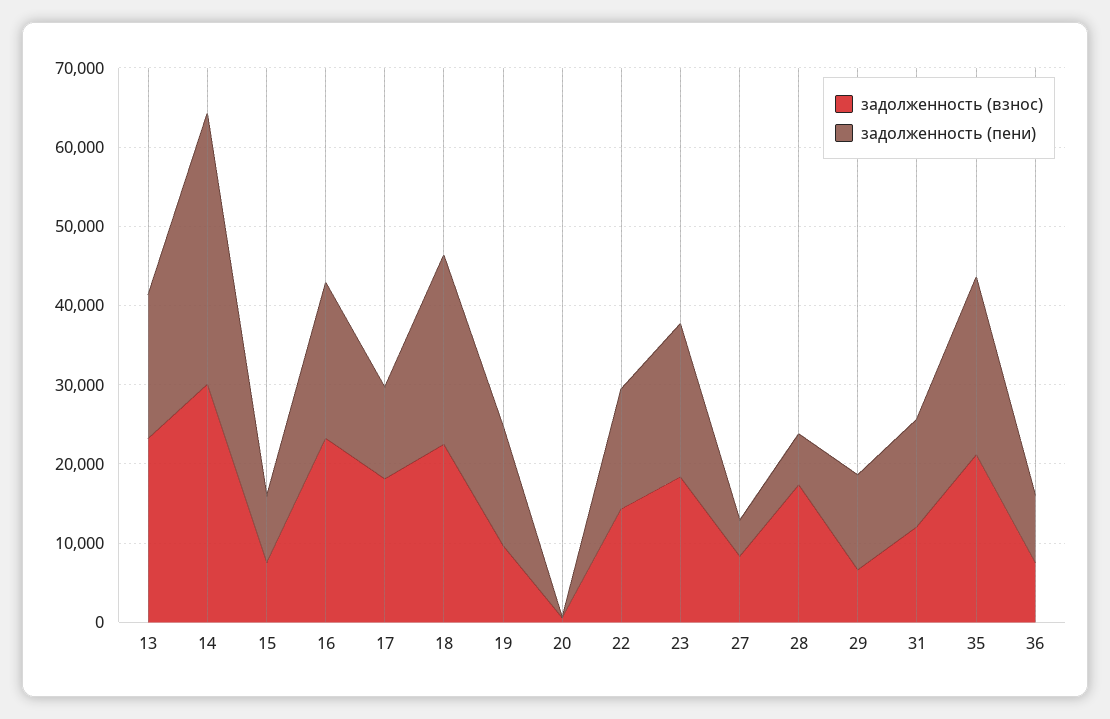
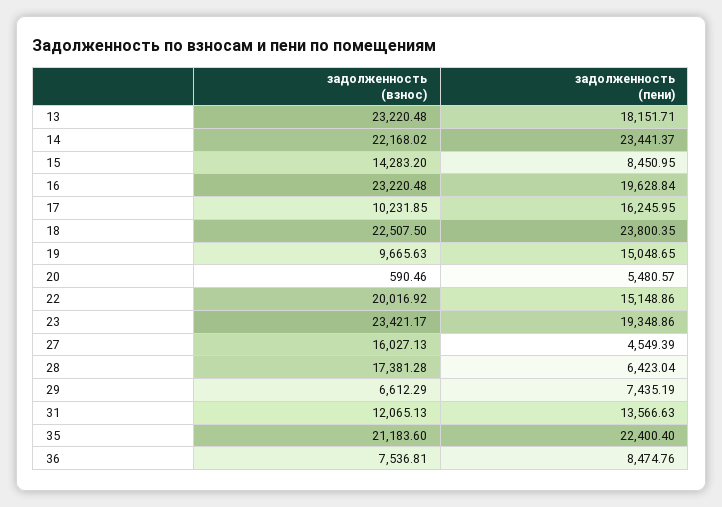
задолженность (взнос), 14: 30000 -> 22168.02
задолженность (пени), 14: 34000 -> 23441.37
задолженность (взнос), 15: 8000 -> 14283.2
задолженность (взнос), 17: 18000 -> 10231.85
задолженность (пени), 17: 12000 -> 16245.95
задолженность (пени), 20: 0 -> 5480.57
задолженность (взнос), 22: 14000 -> 20016.92
задолженность (взнос), 23: 18000 -> 23421.17
задолженность (взнос), 27: 8000 -> 16027.13
задолженность (пени), 29: 12000 -> 7435.19

